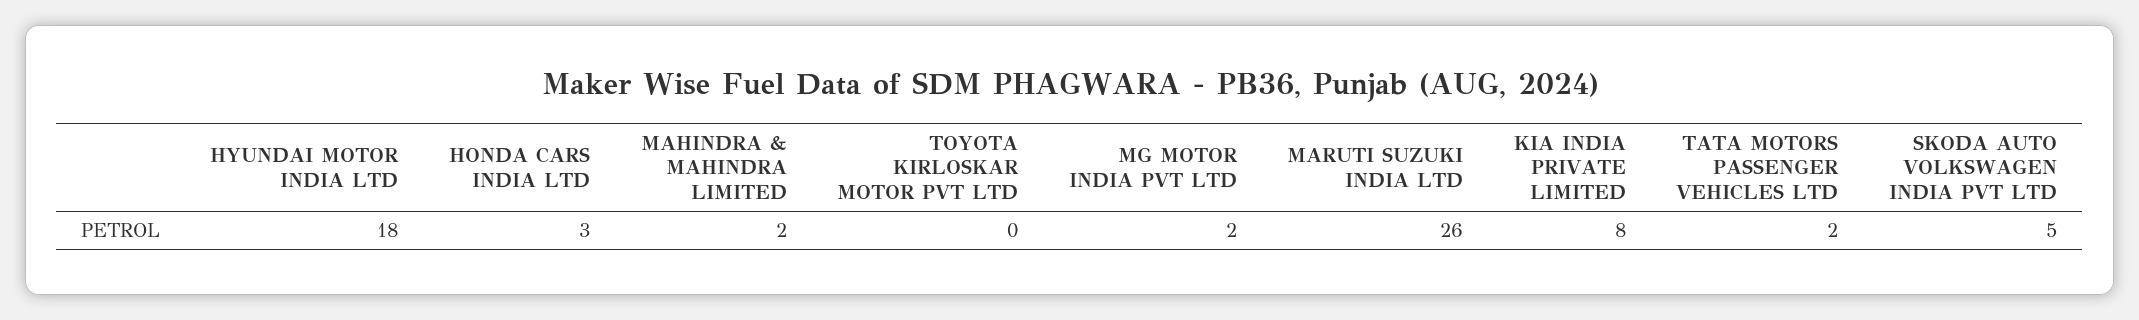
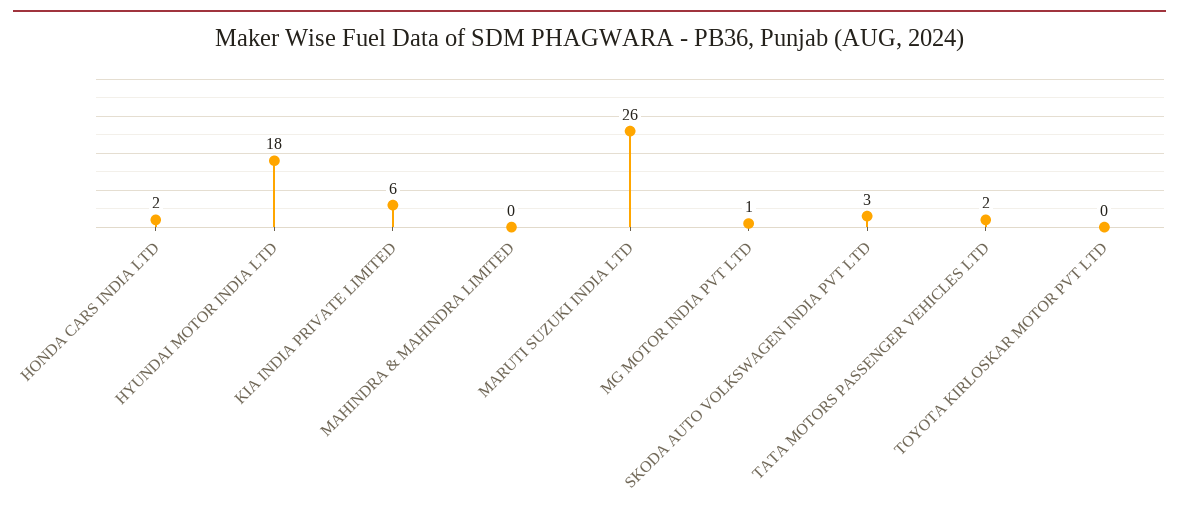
HONDA CARS INDIA LTD: 3 -> 2
MAHINDRA & MAHINDRA LIMITED: 2 -> 0
MG MOTOR INDIA PVT LTD: 2 -> 1
KIA INDIA PRIVATE LIMITED: 8 -> 6
SKODA AUTO VOLKSWAGEN INDIA PVT LTD: 5 -> 3

